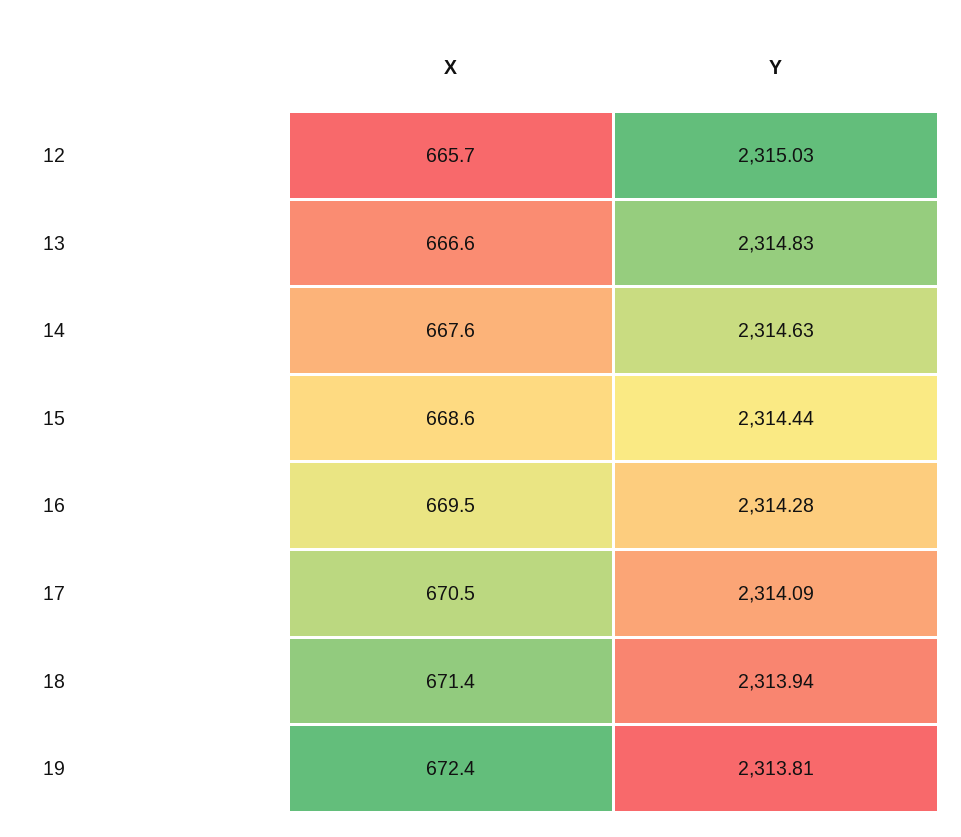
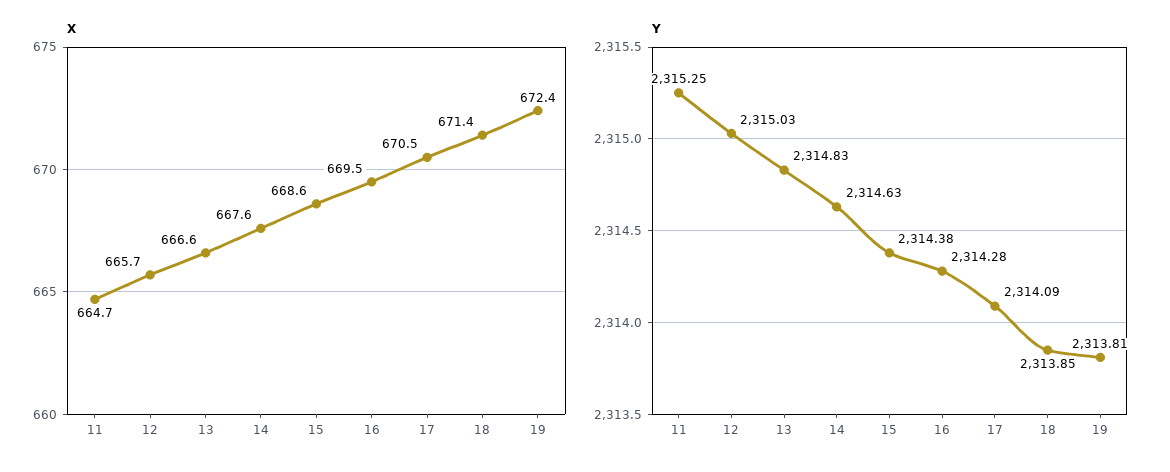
Y, 15: 2314.44 -> 2314.38
Y, 18: 2313.94 -> 2313.85
X, 11: none -> 664.7
Y, 11: none -> 2315.25

